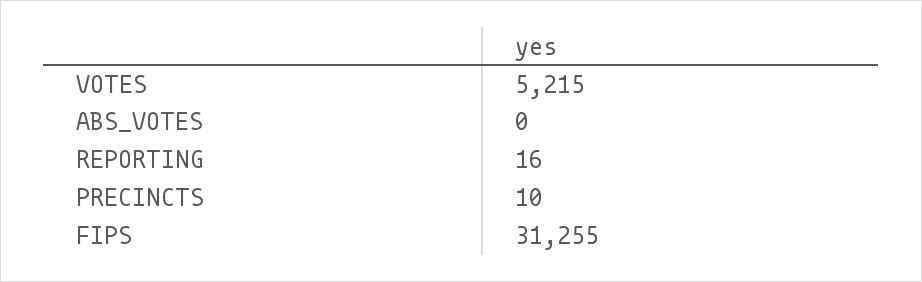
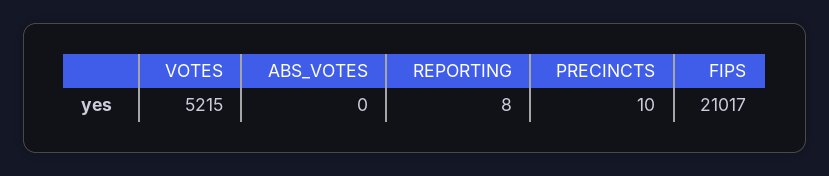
REPORTING: 16 -> 8
FIPS: 31255 -> 21017

